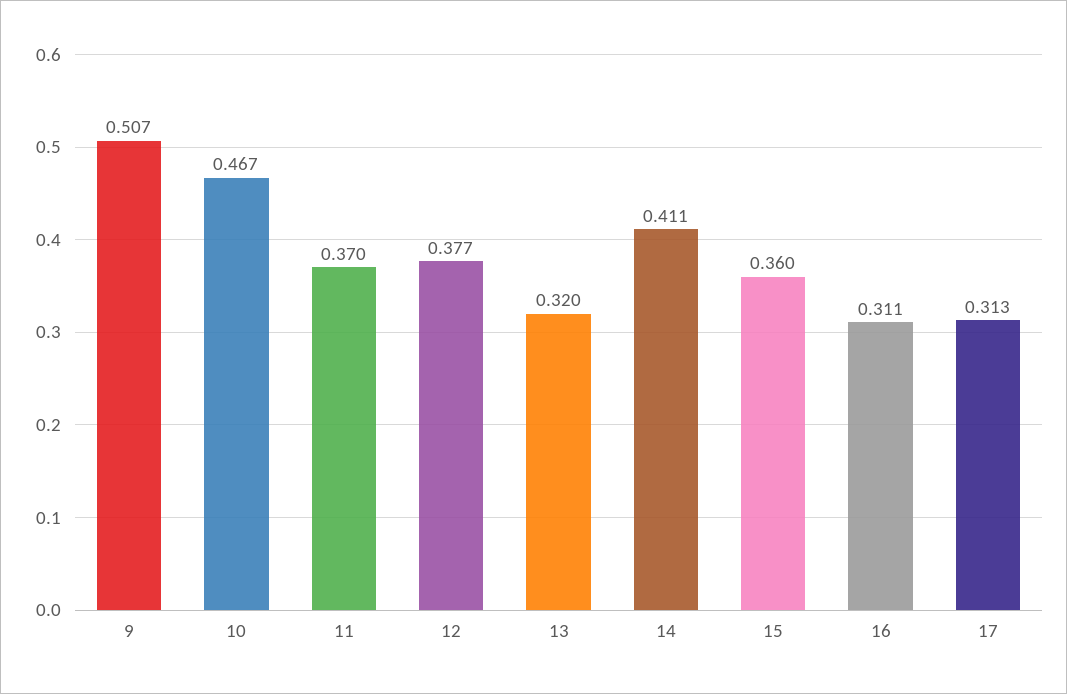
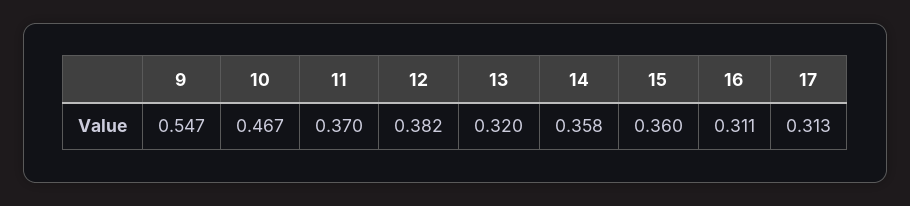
9: 0.507 -> 0.547
12: 0.377 -> 0.382
14: 0.411 -> 0.358

